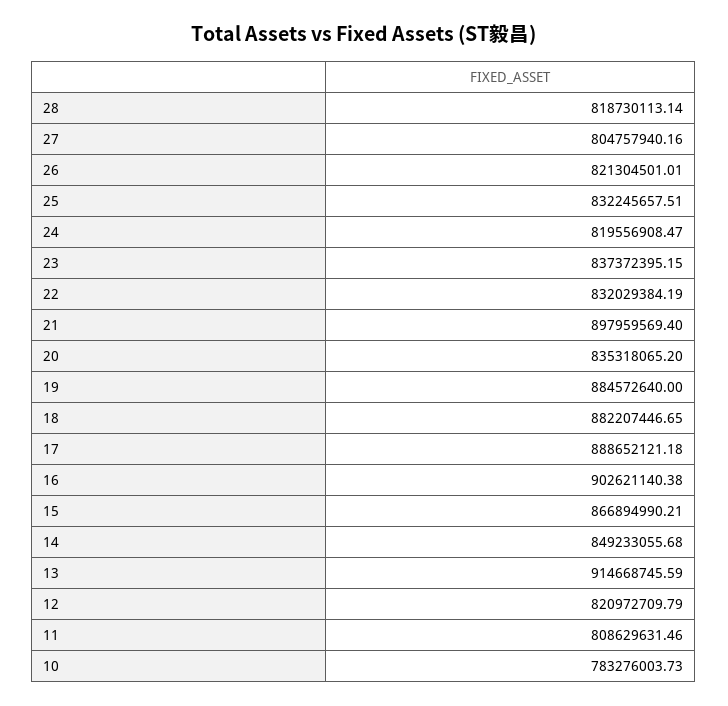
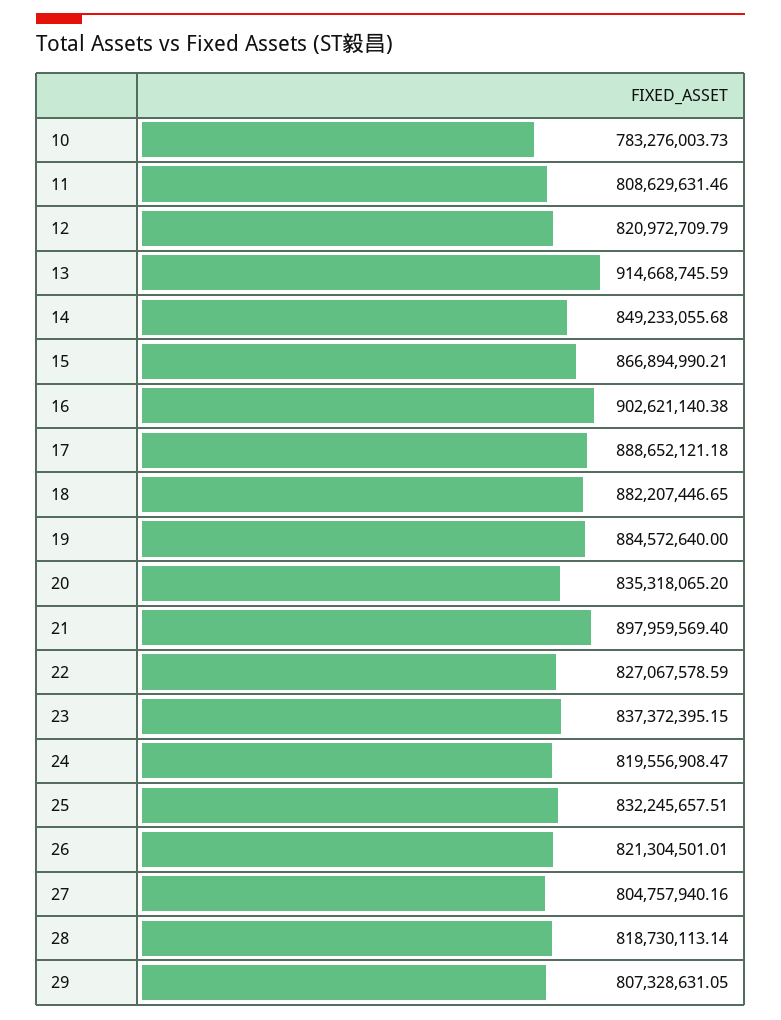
22: 832029384.19 -> 827067578.59
29: none -> 807328631.05

